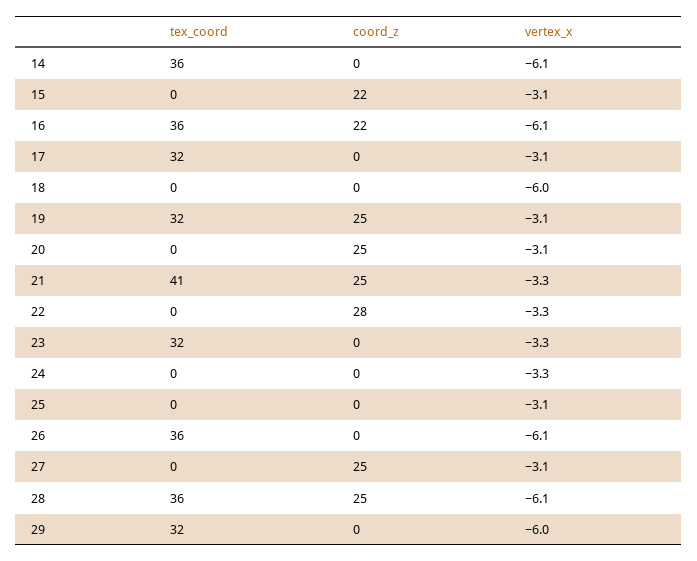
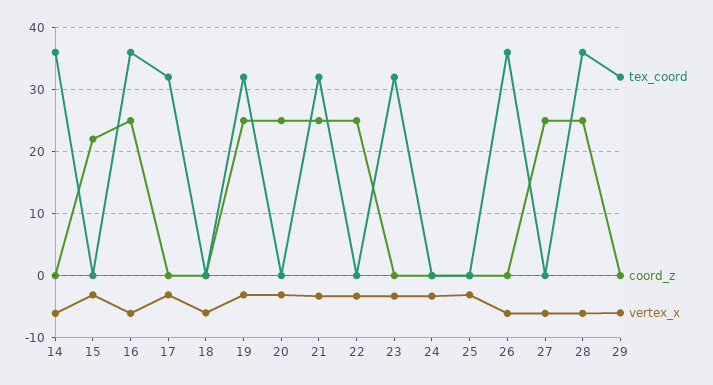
coord_z, 16: 22 -> 25
tex_coord, 21: 41 -> 32
coord_z, 22: 28 -> 25
vertex_x, 27: -3.1 -> -6

